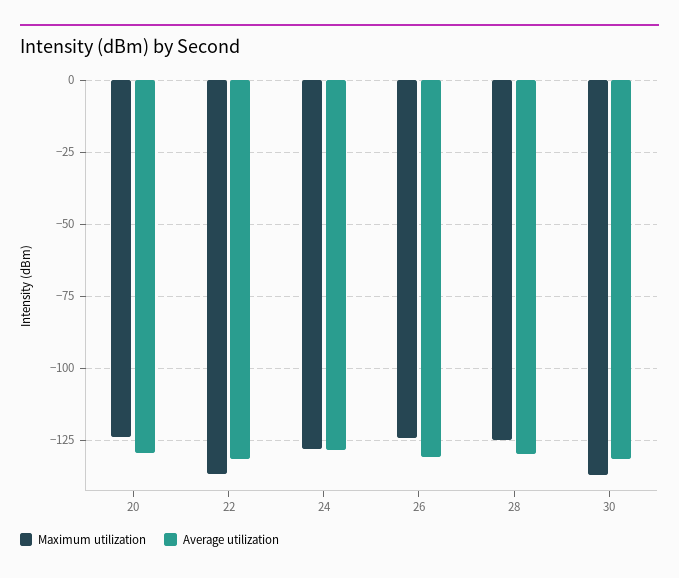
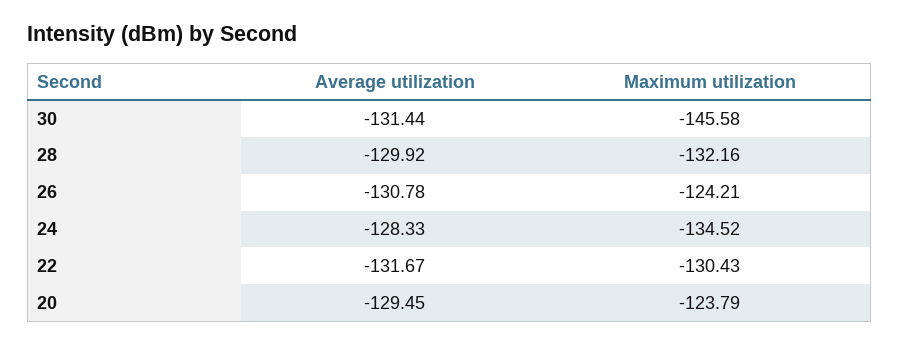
Maximum utilization, 22: -137.5 -> -130.43
Maximum utilization, 24: -127.5 -> -134.52
Maximum utilization, 28: -125 -> -132.16
Maximum utilization, 30: -137.5 -> -145.58

